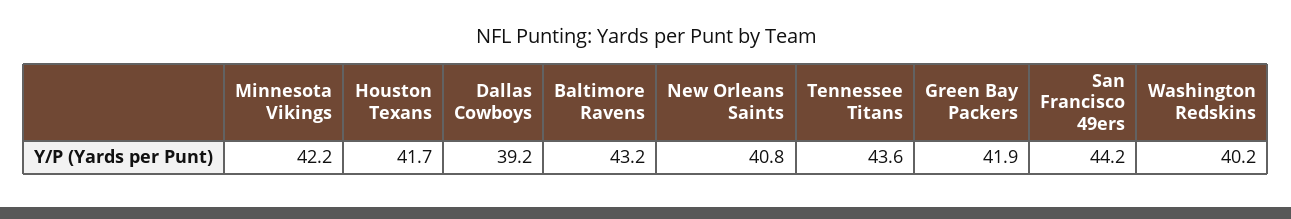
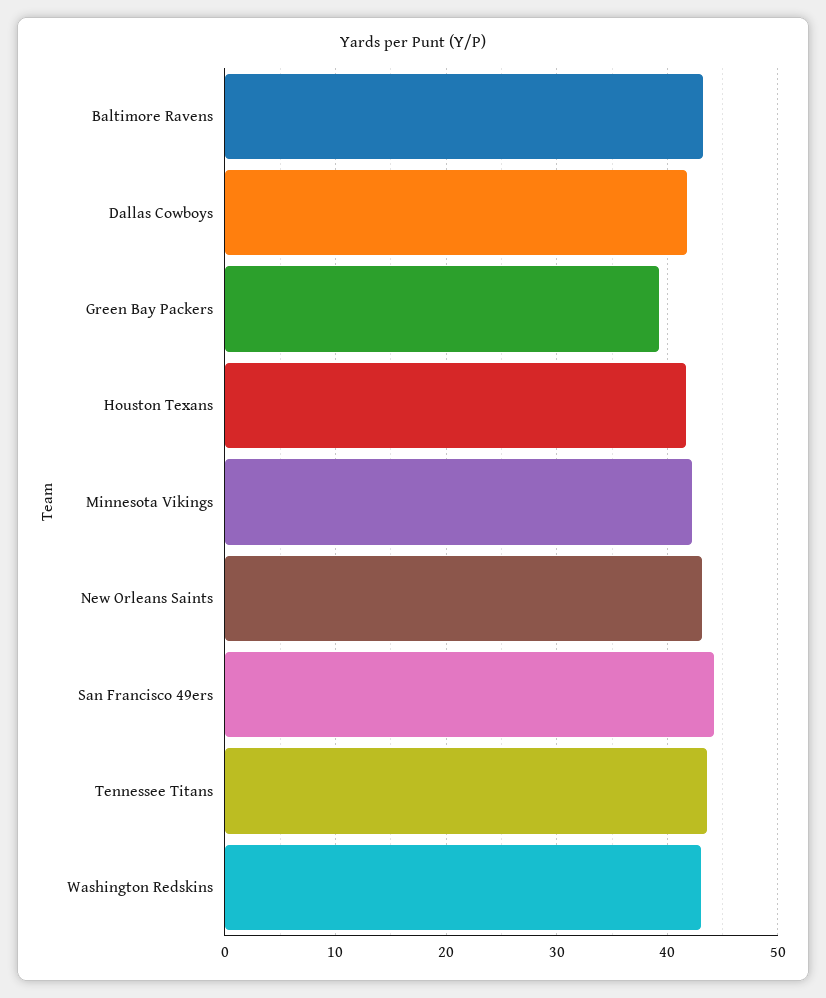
Dallas Cowboys: 39.2 -> 42
New Orleans Saints: 40.8 -> 43
Green Bay Packers: 41.9 -> 39
Washington Redskins: 40.2 -> 43

